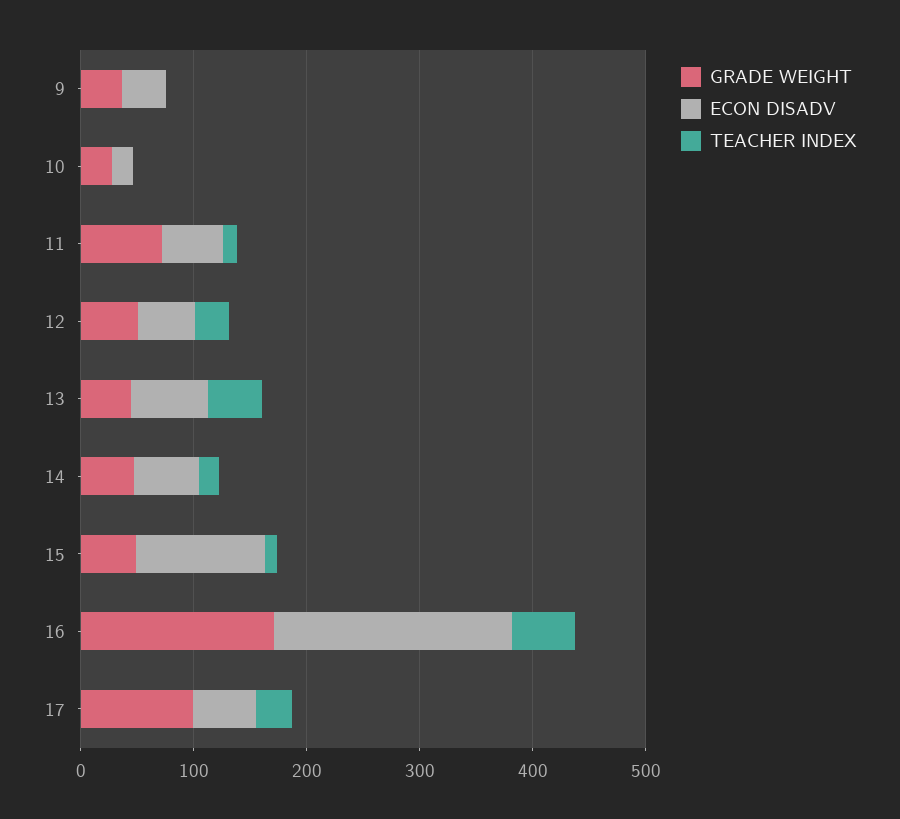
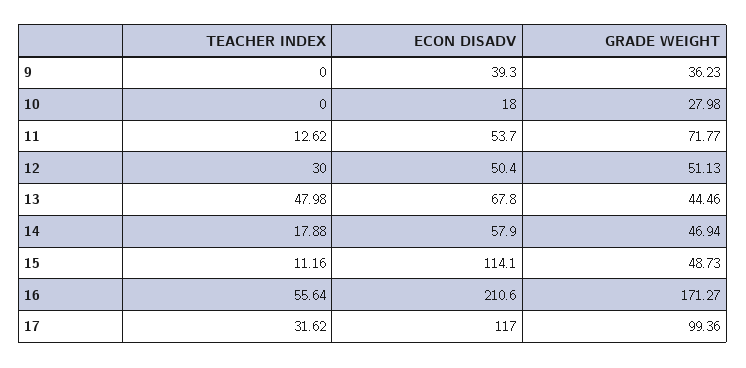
ECON DISADV, 17: 60 -> 117

